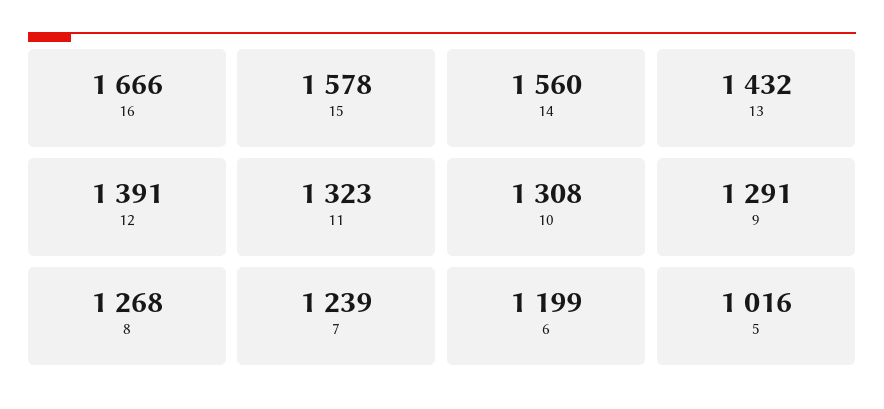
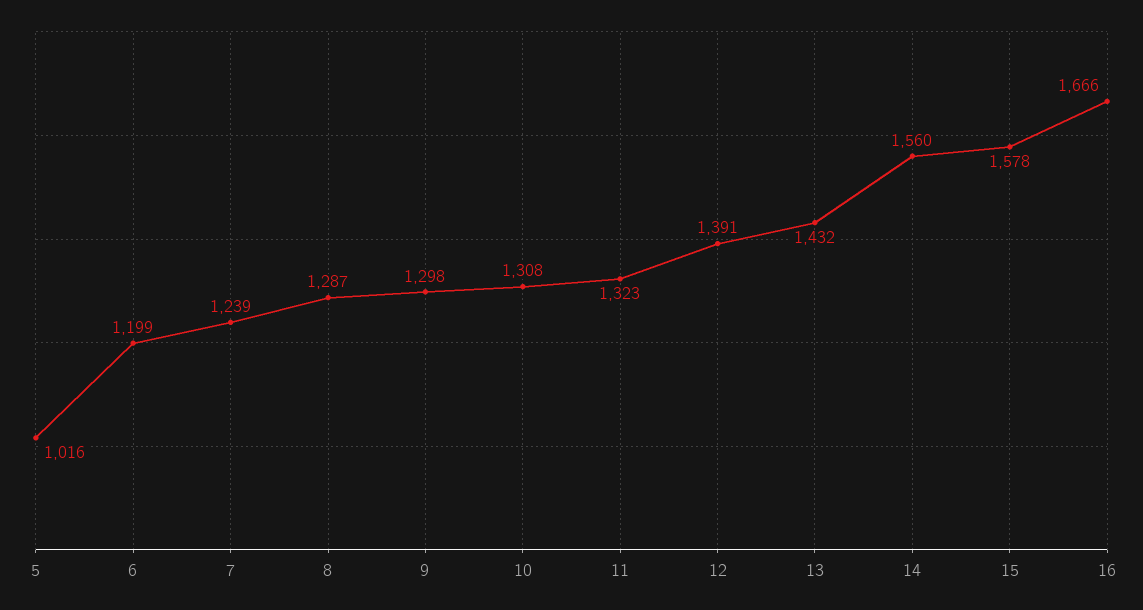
9: 1291 -> 1298
8: 1268 -> 1287

